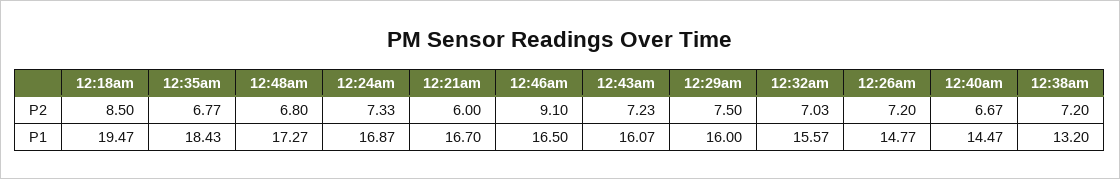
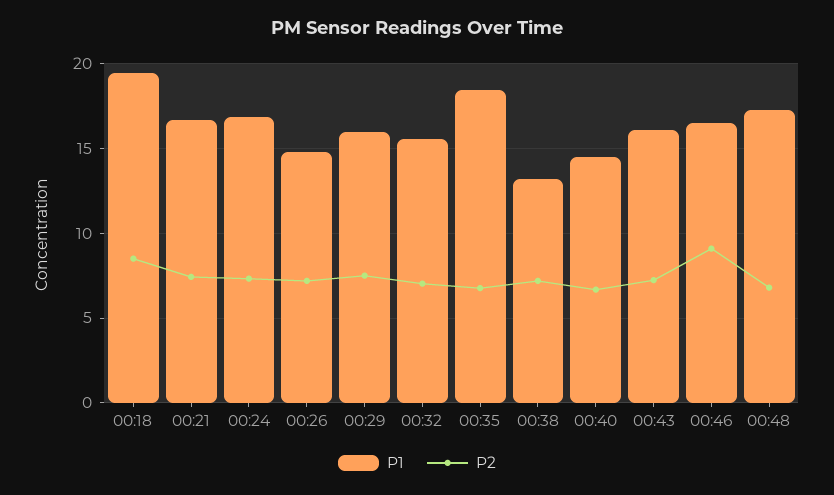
P2, 12:21am: 6 -> 7.5

